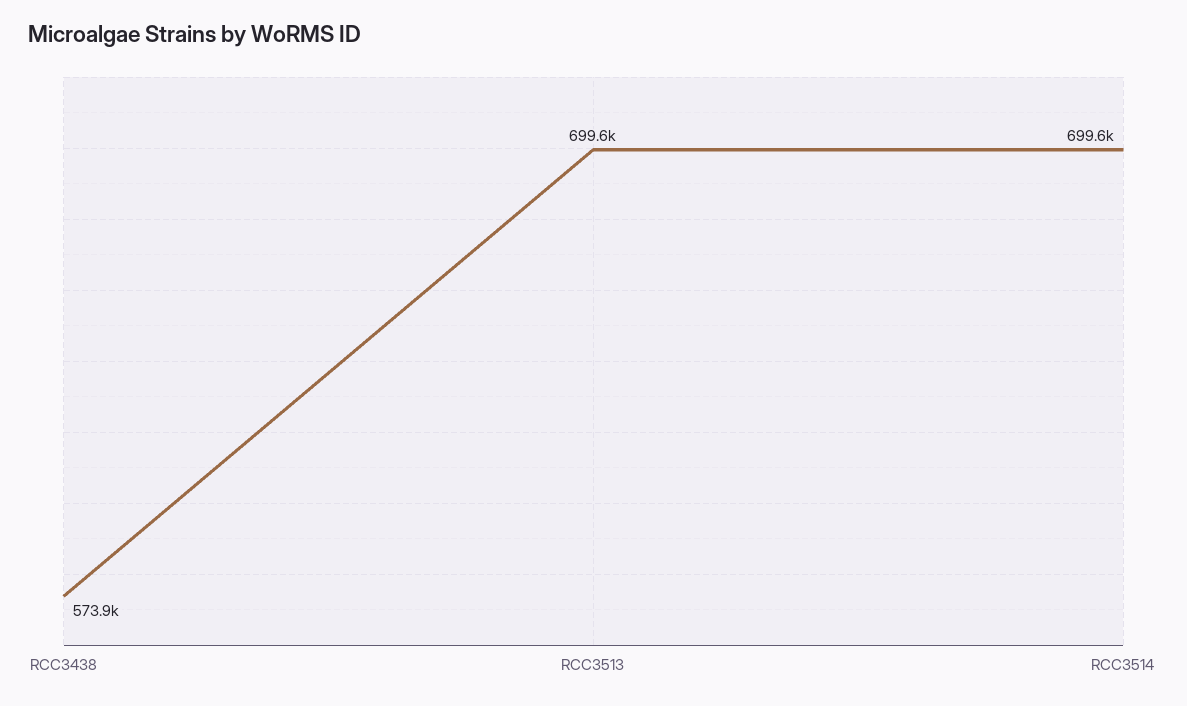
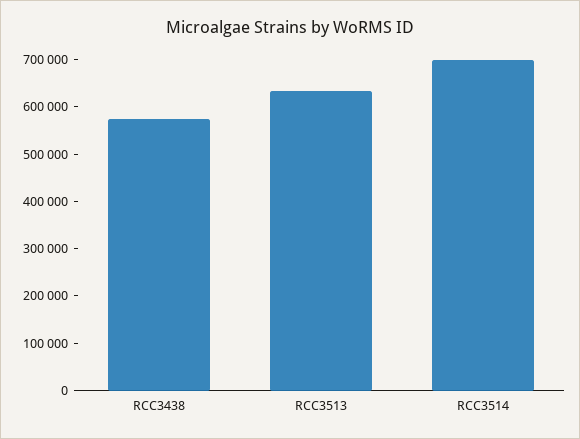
RCC3513: 699600 -> 640000

